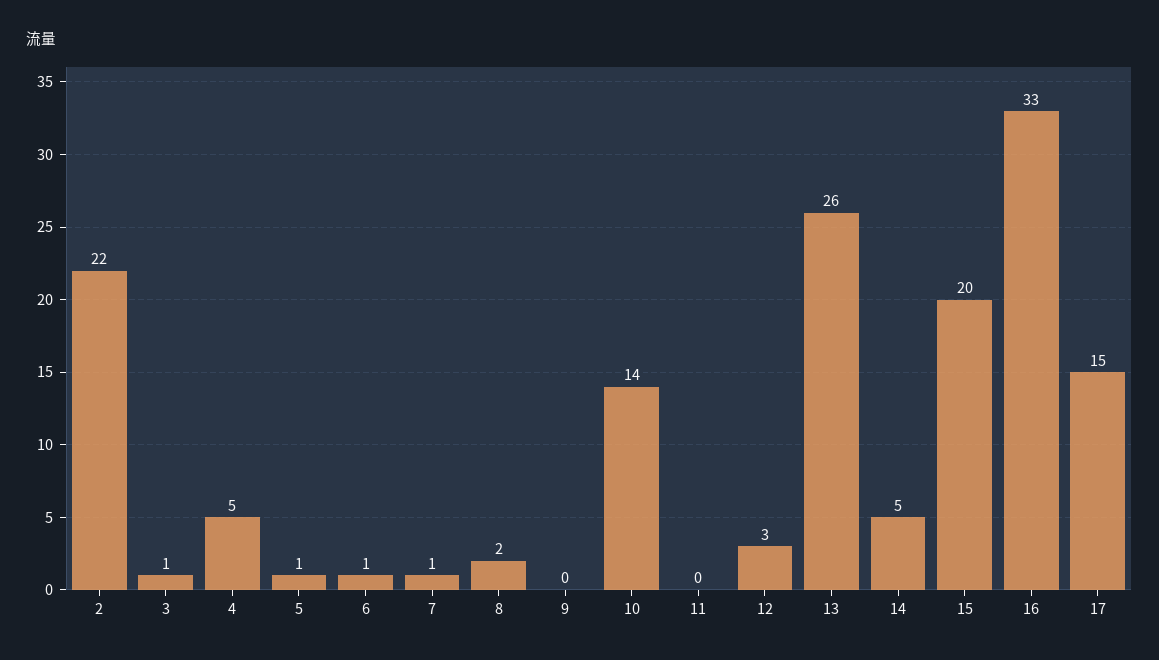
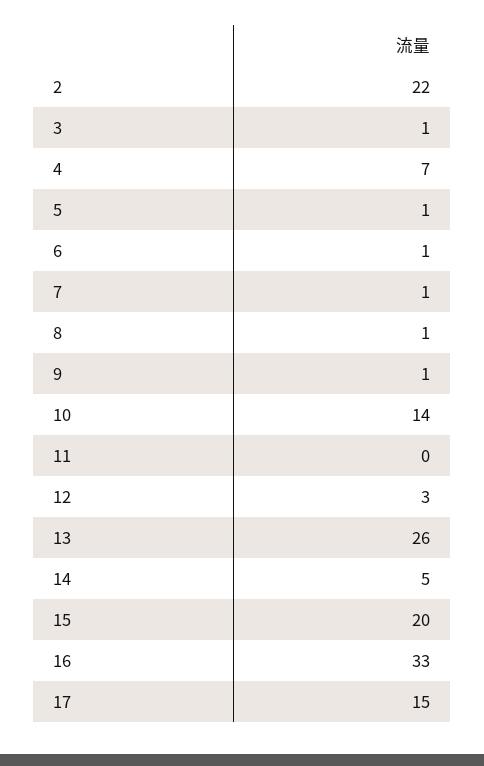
4: 5 -> 7
8: 2 -> 1
9: 0 -> 1

